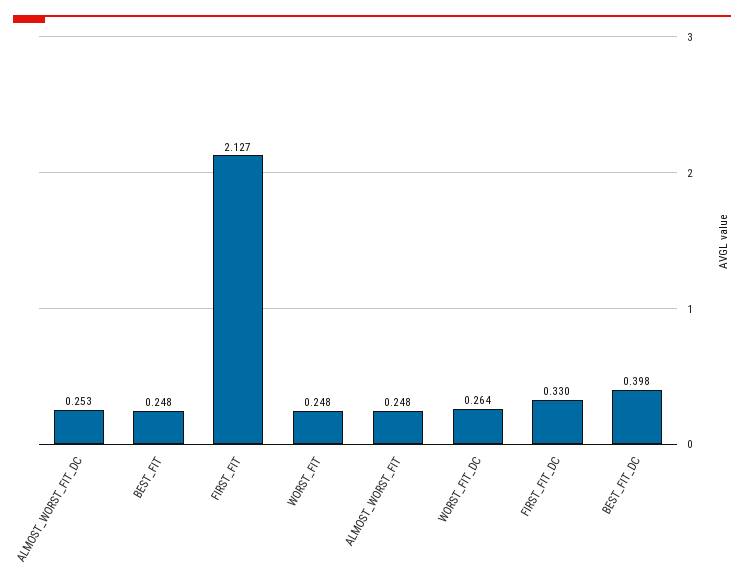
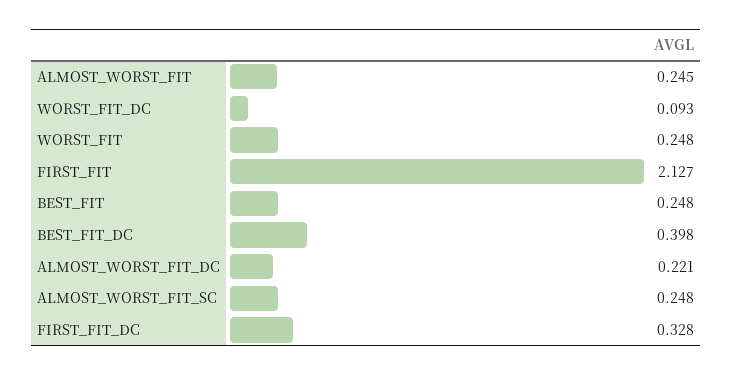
ALMOST_WORST_FIT_DC: 0.253 -> 0.221
ALMOST_WORST_FIT: 0.248 -> 0.245
WORST_FIT_DC: 0.264 -> 0.093
FIRST_FIT_DC: 0.33 -> 0.328
ALMOST_WORST_FIT_SC: none -> 0.248

